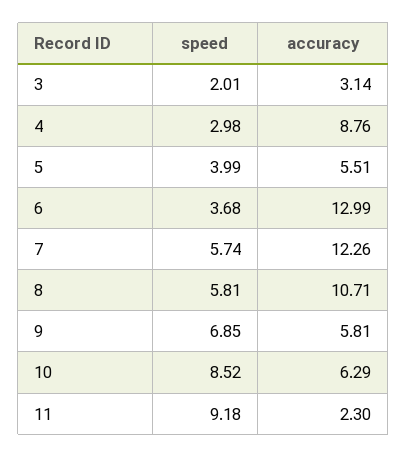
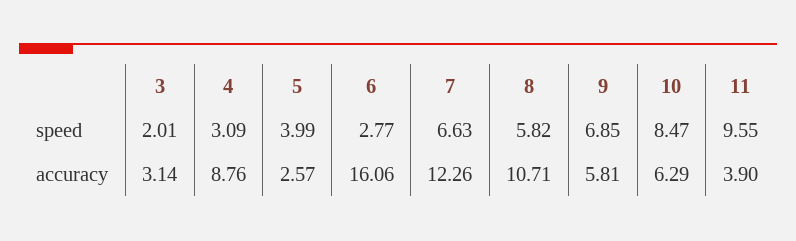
speed, 4: 2.98 -> 3.09
accuracy, 5: 5.51 -> 2.57
speed, 6: 3.68 -> 2.77
accuracy, 6: 12.99 -> 16.06
speed, 7: 5.74 -> 6.63
speed, 8: 5.81 -> 5.82
speed, 10: 8.52 -> 8.47
speed, 11: 9.18 -> 9.55
accuracy, 11: 2.3 -> 3.9

